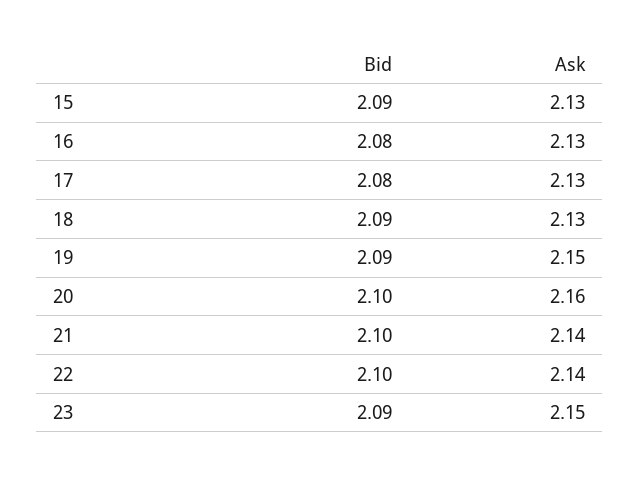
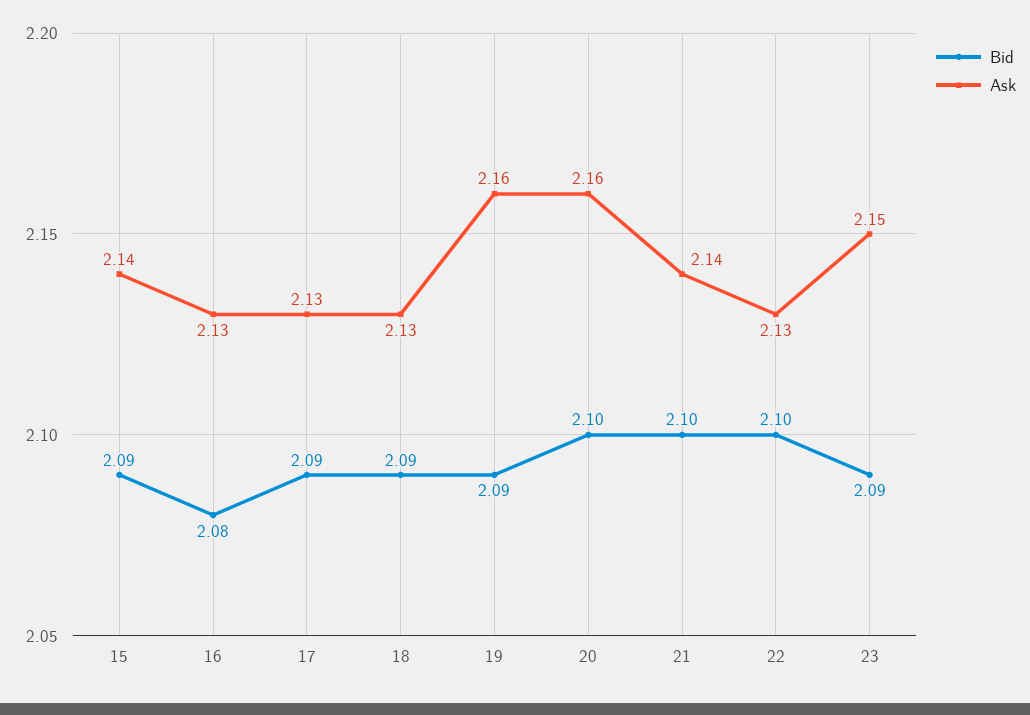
Ask, 15: 2.13 -> 2.14
Bid, 17: 2.08 -> 2.09
Ask, 19: 2.15 -> 2.16
Ask, 22: 2.14 -> 2.13

